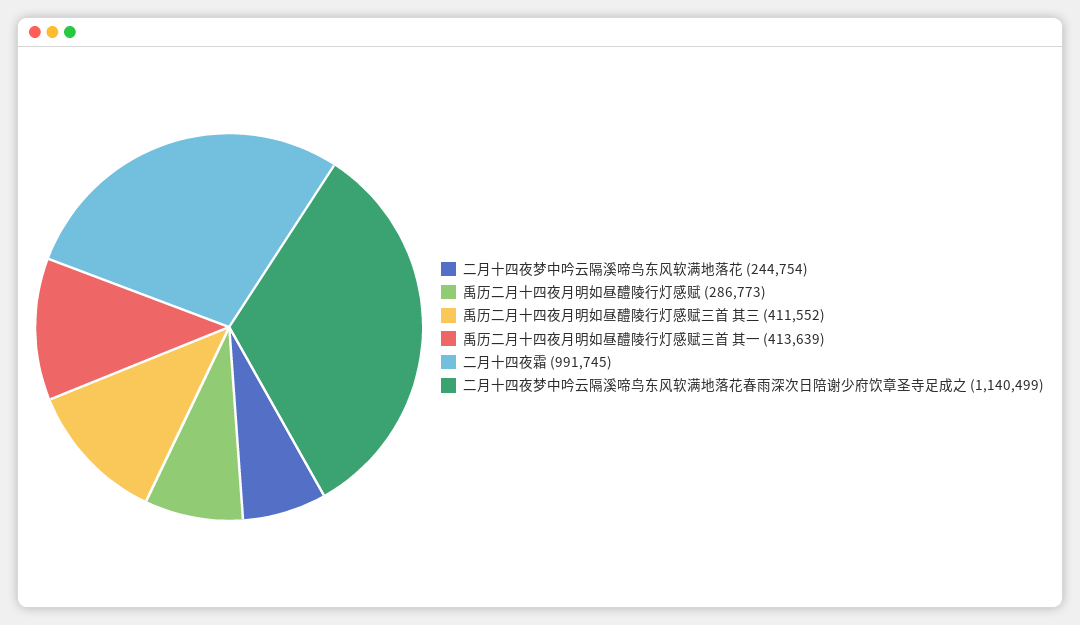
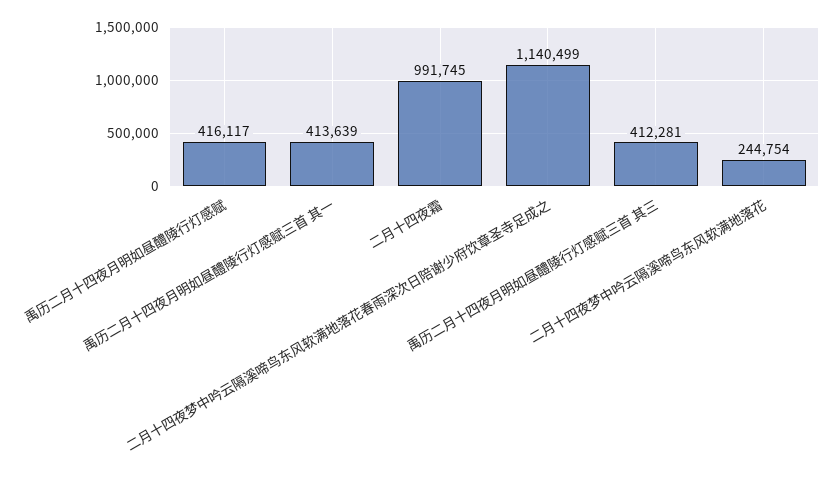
禹历二月十四夜月明如昼醴陵行灯感赋: 286773 -> 416117
禹历二月十四夜月明如昼醴陵行灯感赋三首 其三: 411552 -> 412281

